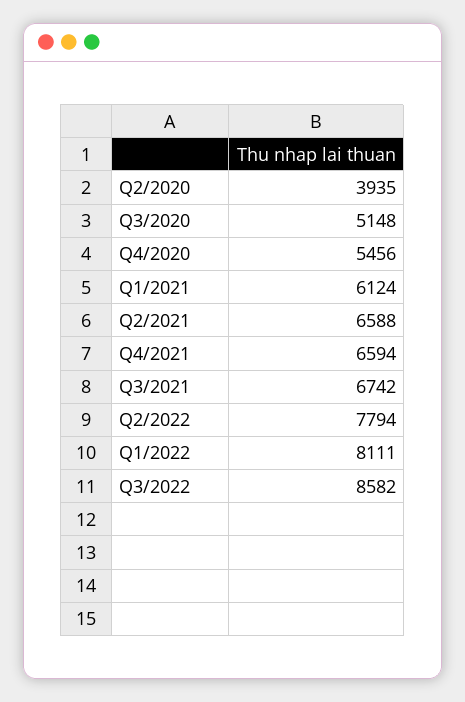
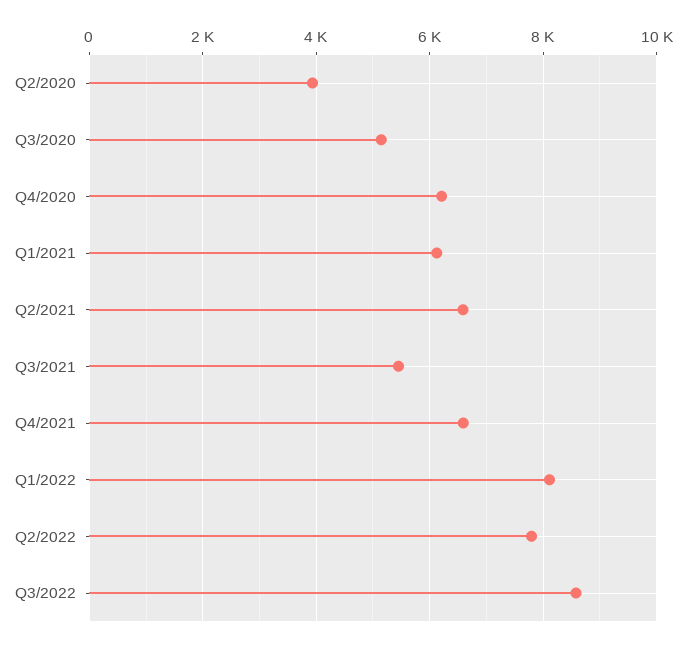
Q4/2020: 5456 -> 6200
Q3/2021: 6742 -> 5400

